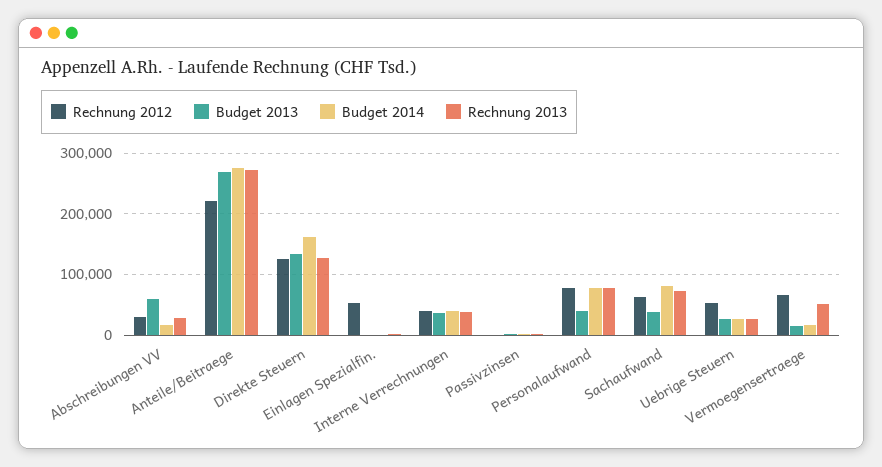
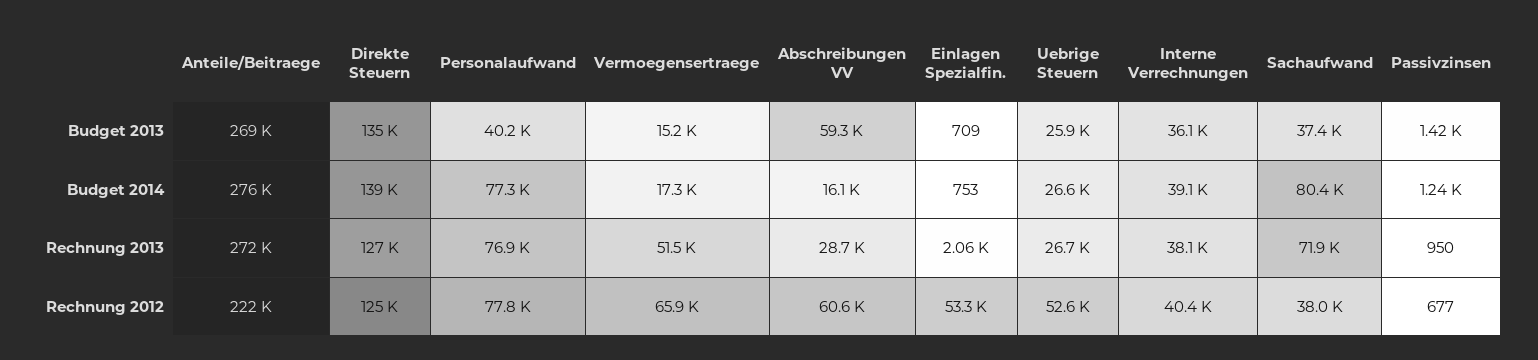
Rechnung 2012, Abschreibungen VV: 30000 -> 60600
Budget 2014, Direkte Steuern: 160000 -> 139000
Rechnung 2012, Sachaufwand: 60000 -> 38000

